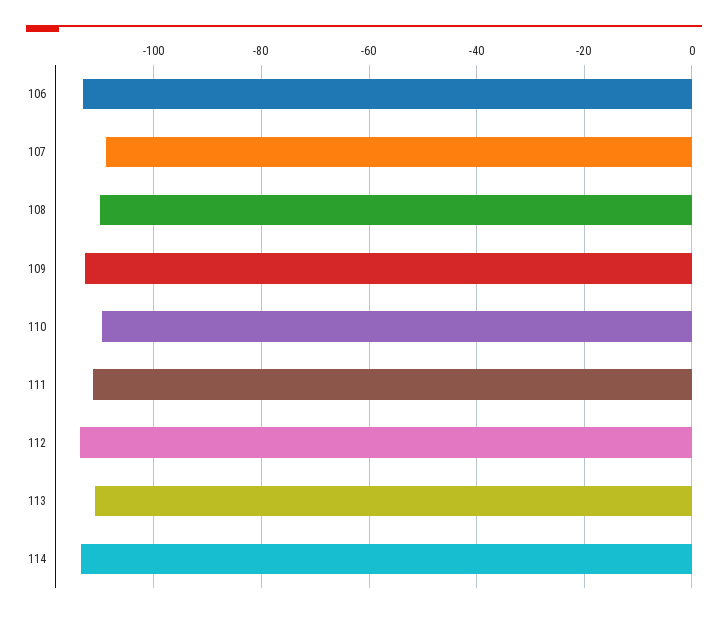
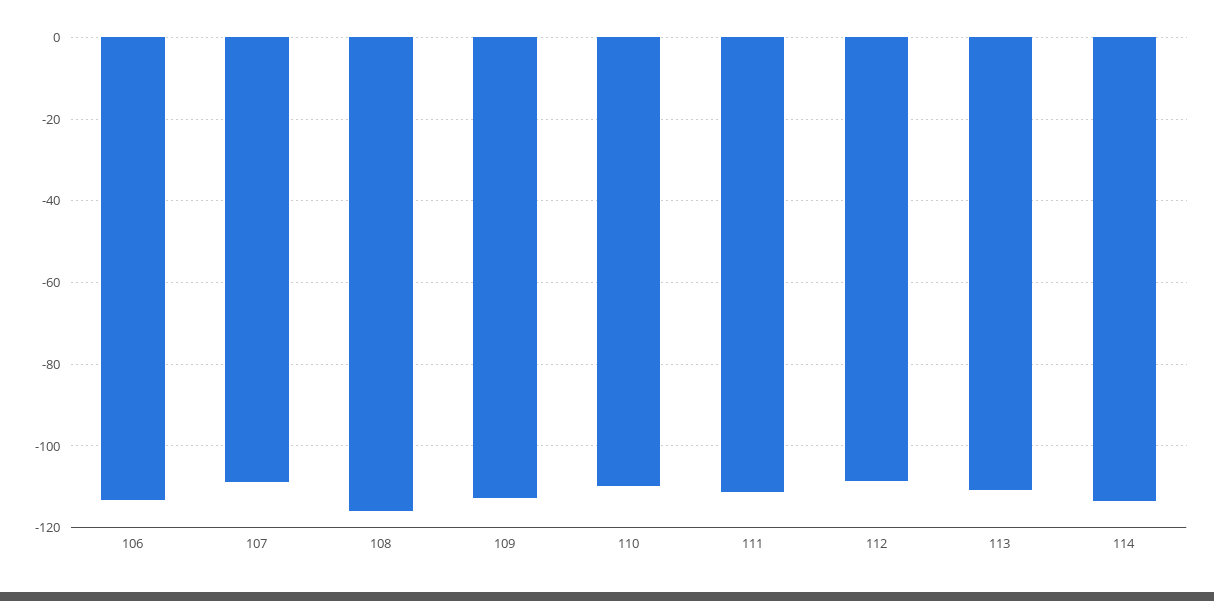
108: -110 -> -116
112: -114 -> -108

